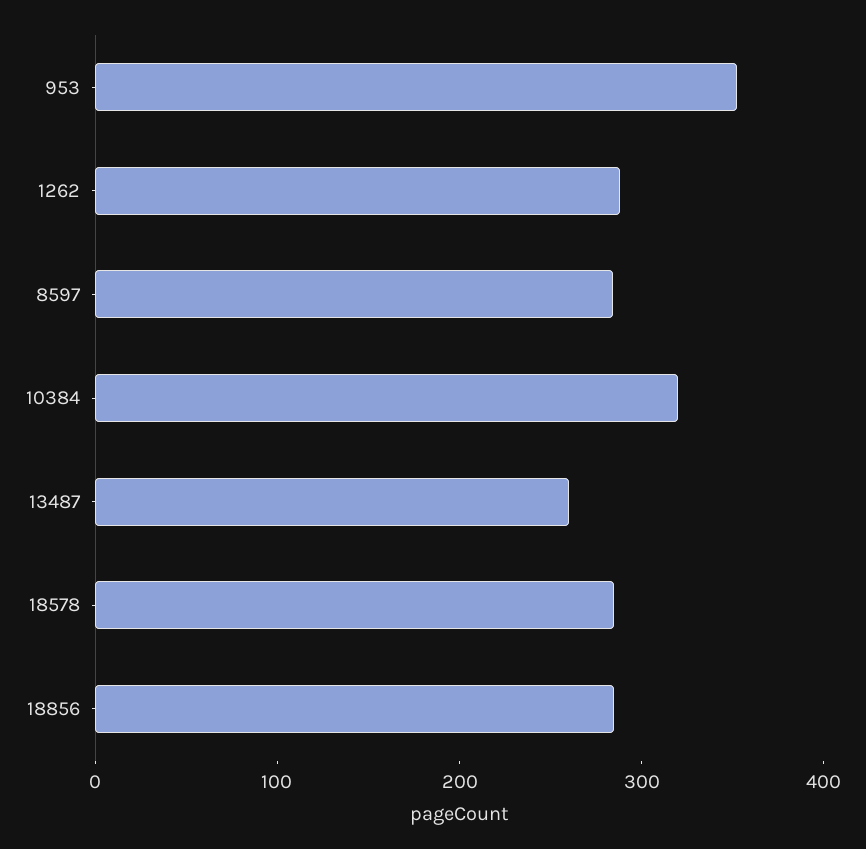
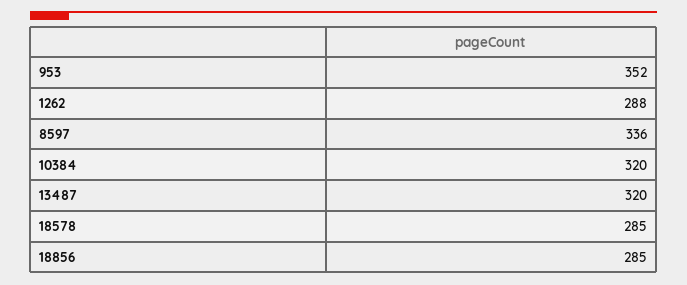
8597: 280 -> 336
13487: 260 -> 320

